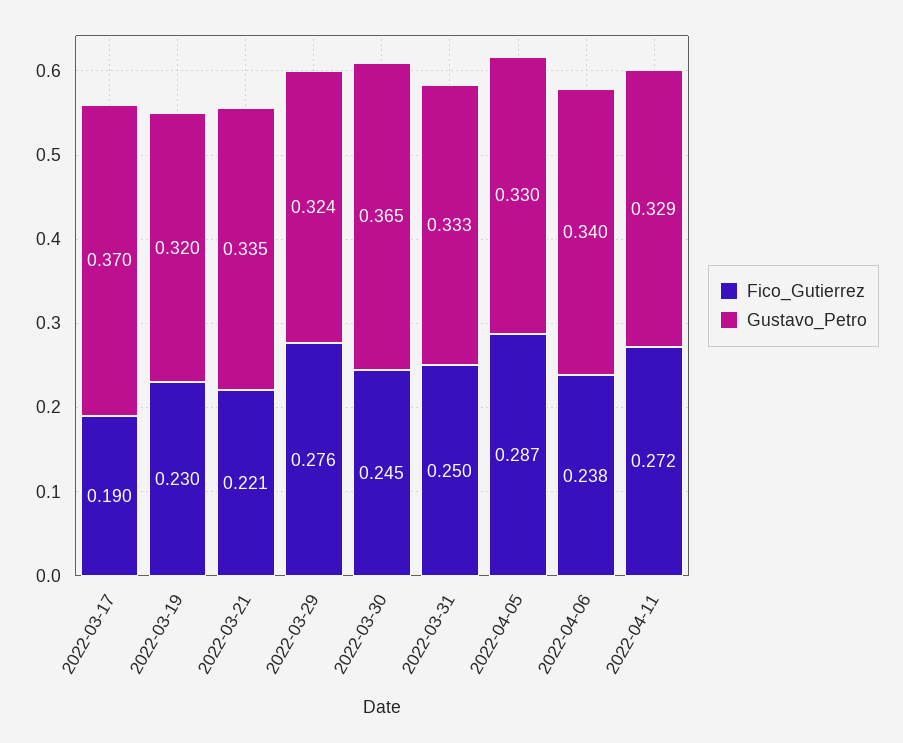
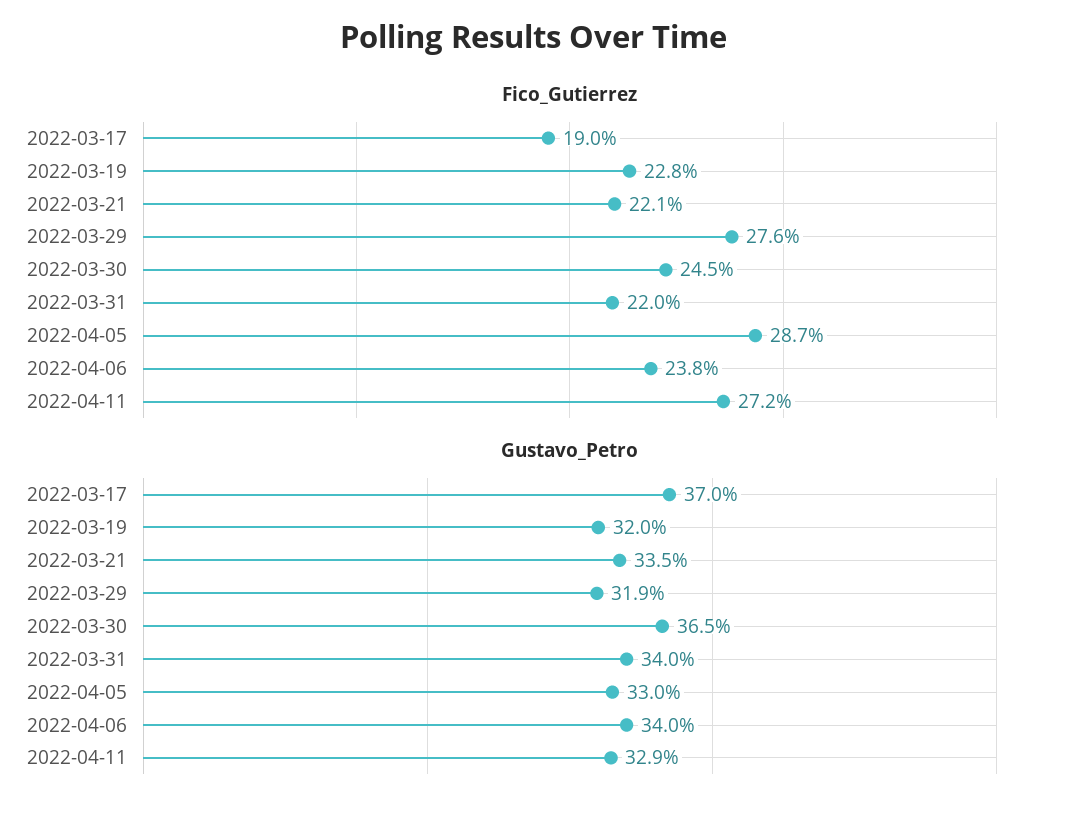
Fico_Gutierrez, 2022-03-19: 0.23 -> 0.228
Gustavo_Petro, 2022-03-29: 0.324 -> 0.319
Fico_Gutierrez, 2022-03-31: 0.25 -> 0.22
Gustavo_Petro, 2022-03-31: 0.333 -> 0.34

